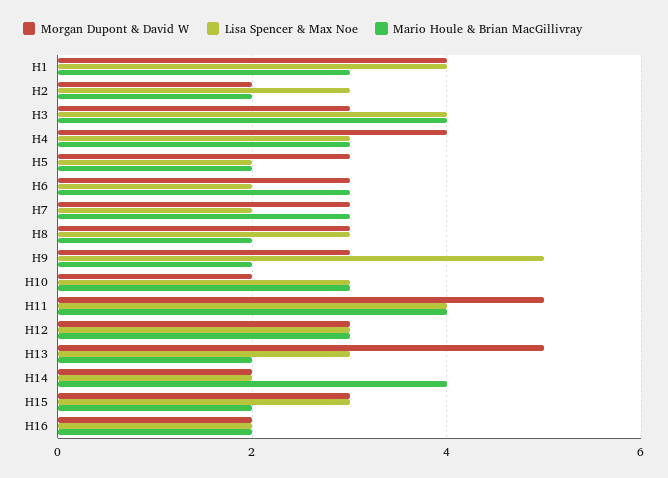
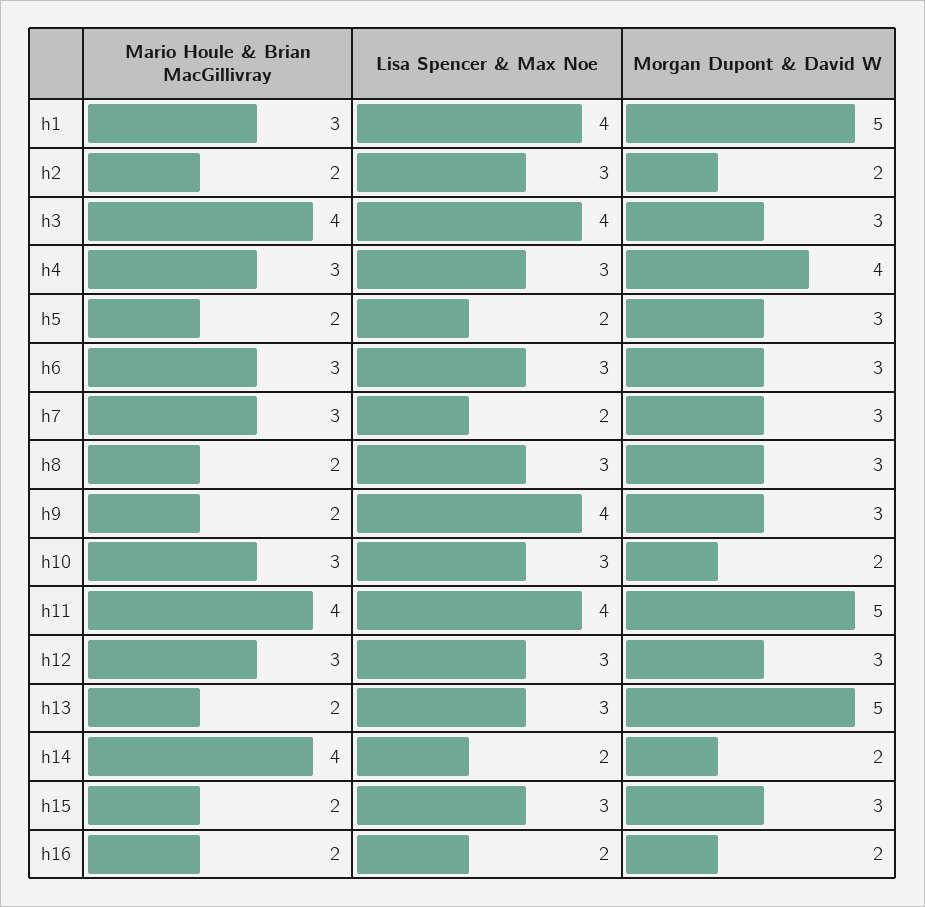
Morgan Dupont & David W, H1: 4 -> 5
Lisa Spencer & Max Noe, H6: 2 -> 3
Lisa Spencer & Max Noe, H9: 5 -> 4

